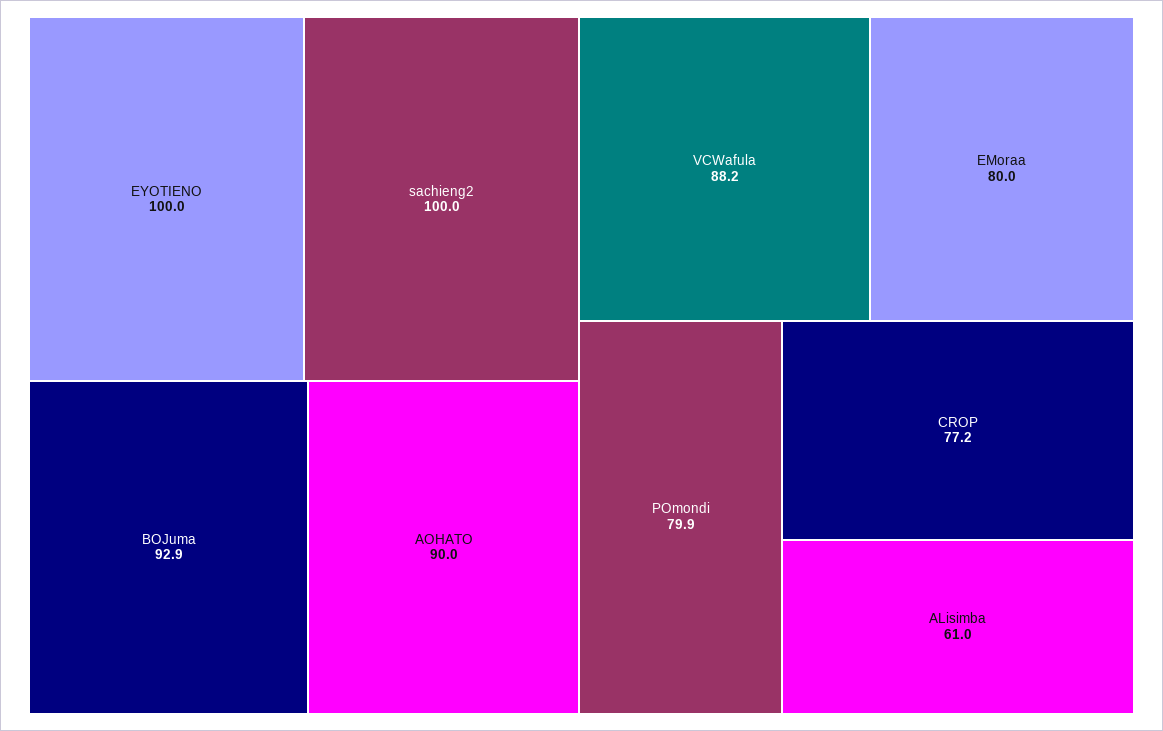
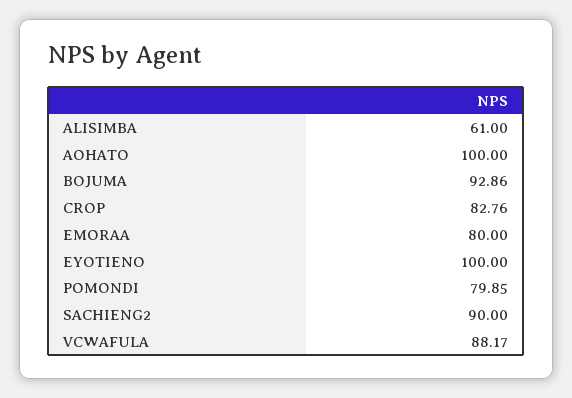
sachieng2: 100 -> 90
AOHATO: 90 -> 100
CROP: 77.2 -> 82.76

